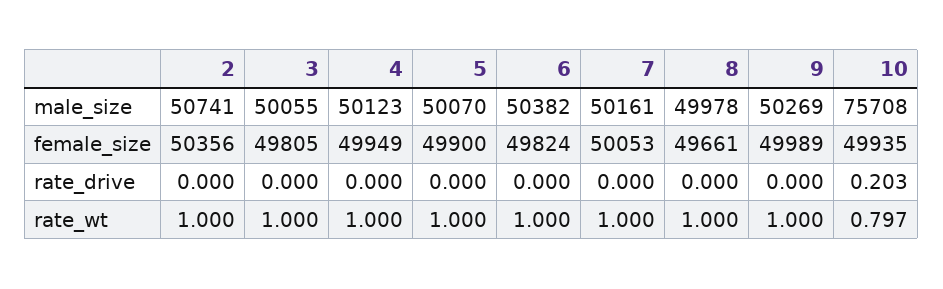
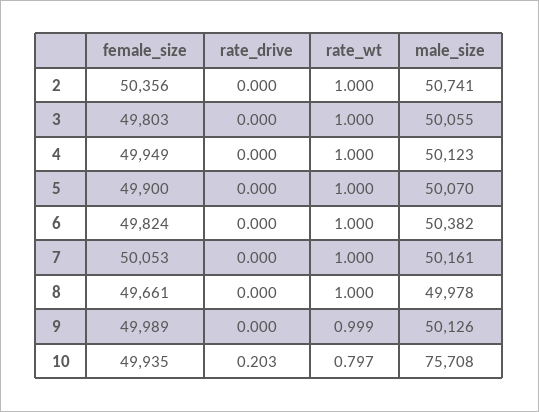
9, male_size: 50269 -> 50126
3, female_size: 49805 -> 49803
9, rate_wt: 1 -> 0.999

